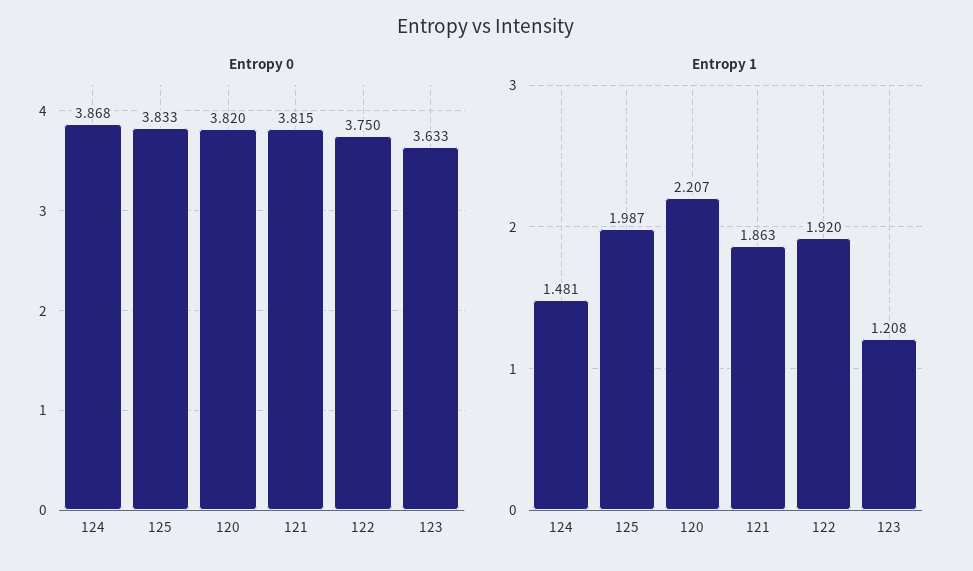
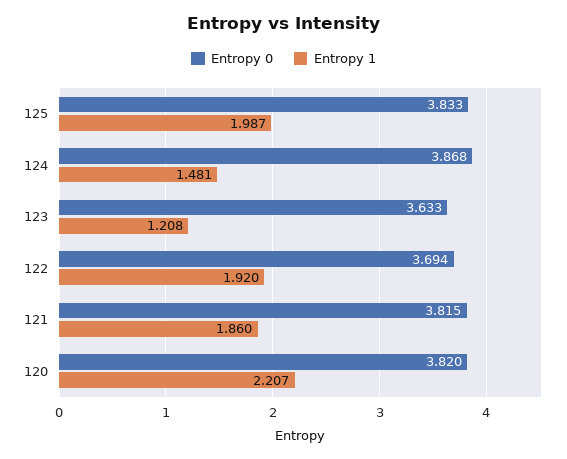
Entropy 0, 122: 3.75 -> 3.694
Entropy 1, 121: 1.863 -> 1.86

